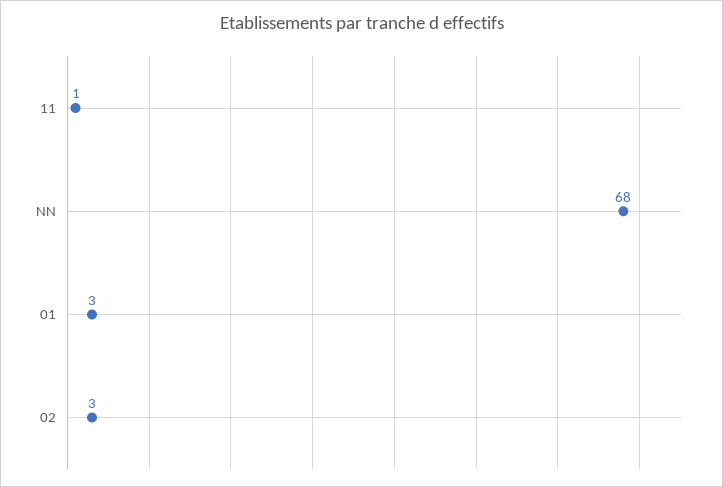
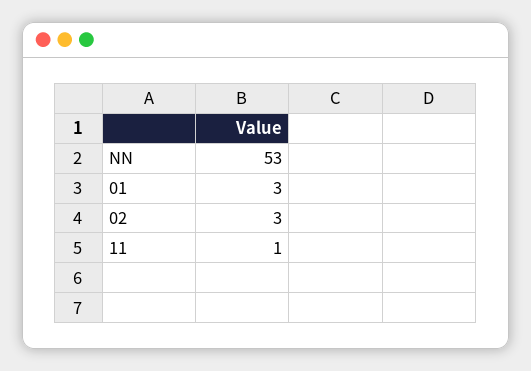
NN: 68 -> 53

